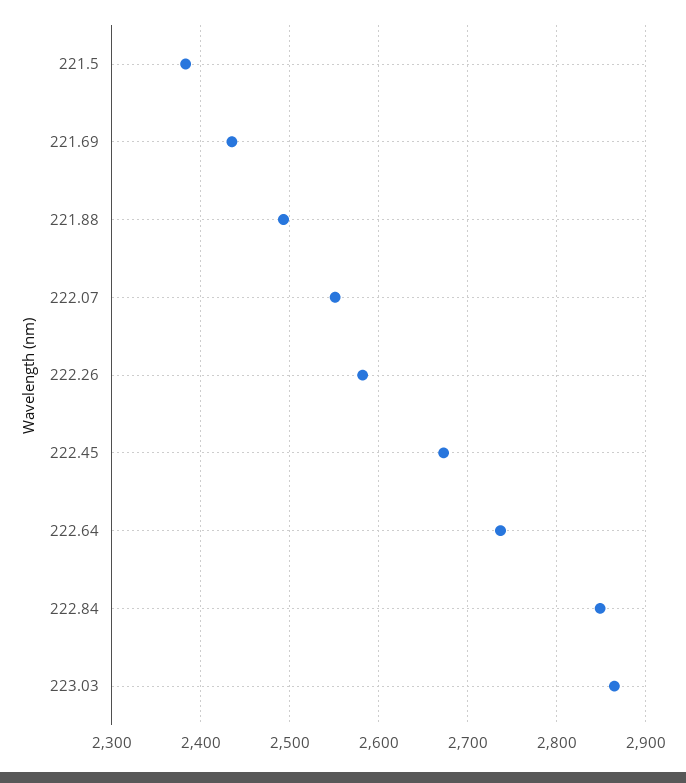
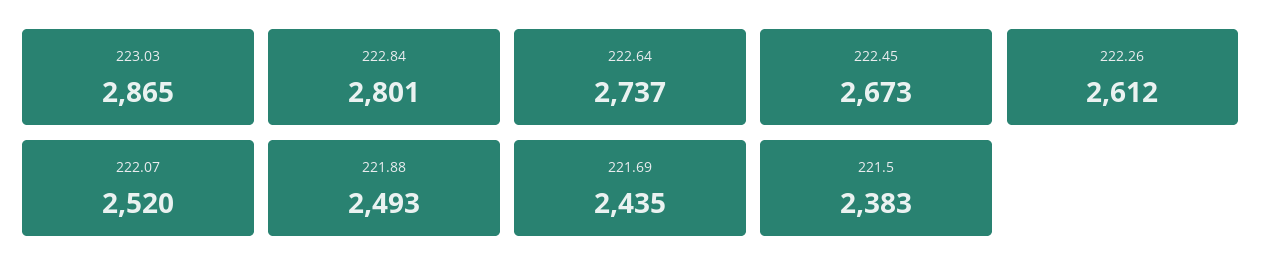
222.07: 2550 -> 2520
222.26: 2580 -> 2612
222.84: 2850 -> 2801

